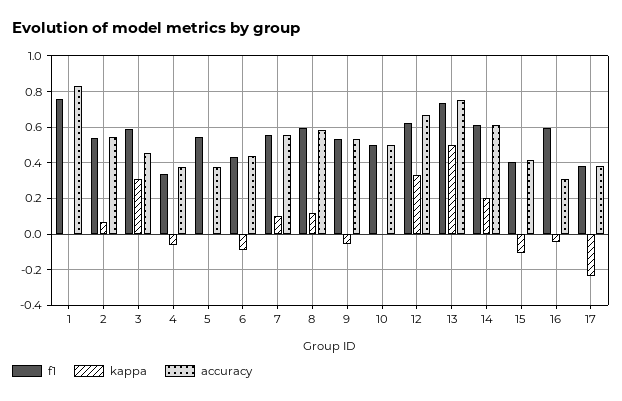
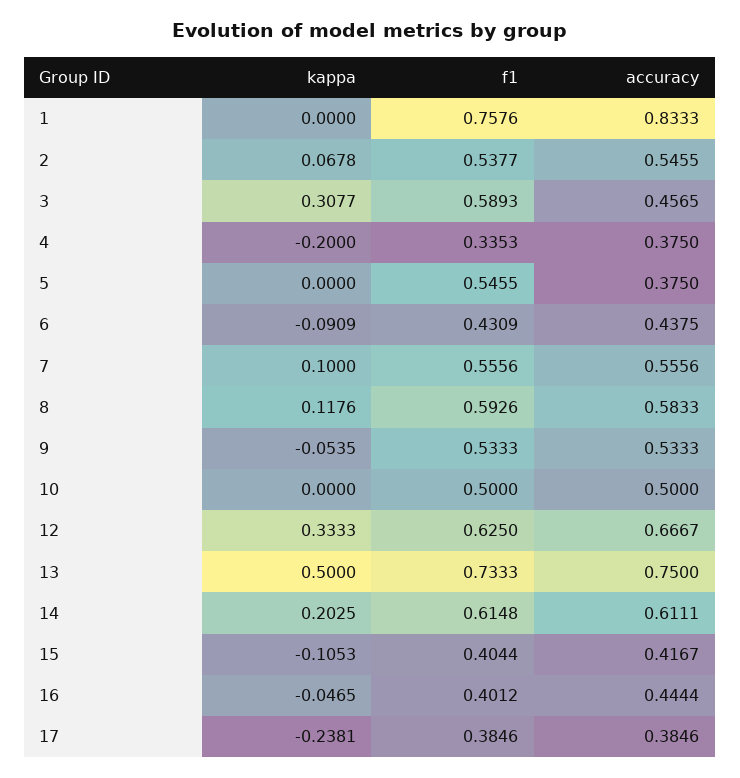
kappa, 4: -0.05 -> -0.2
f1, 16: 0.6 -> 0.4012
accuracy, 16: 0.3 -> 0.4444

